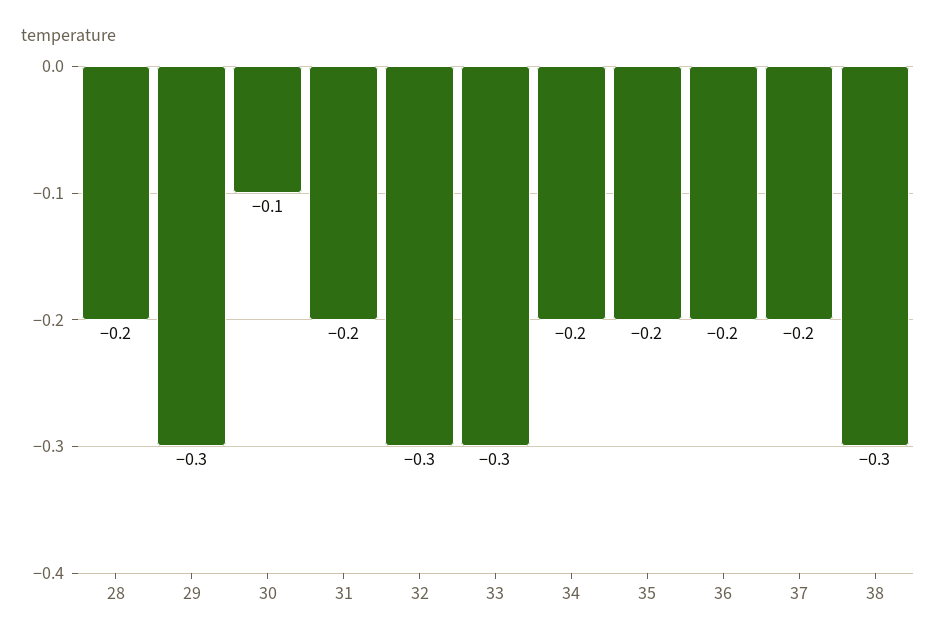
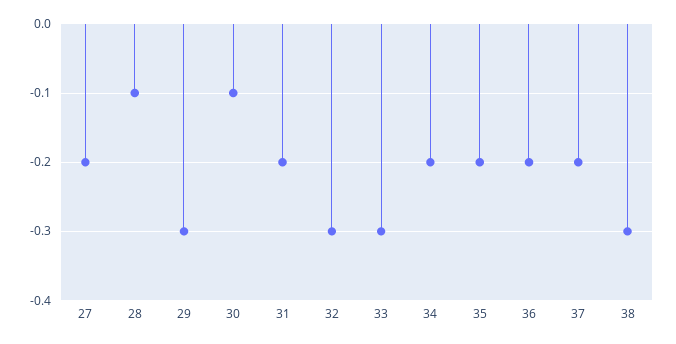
28: -0.2 -> -0.1
27: none -> -0.2

